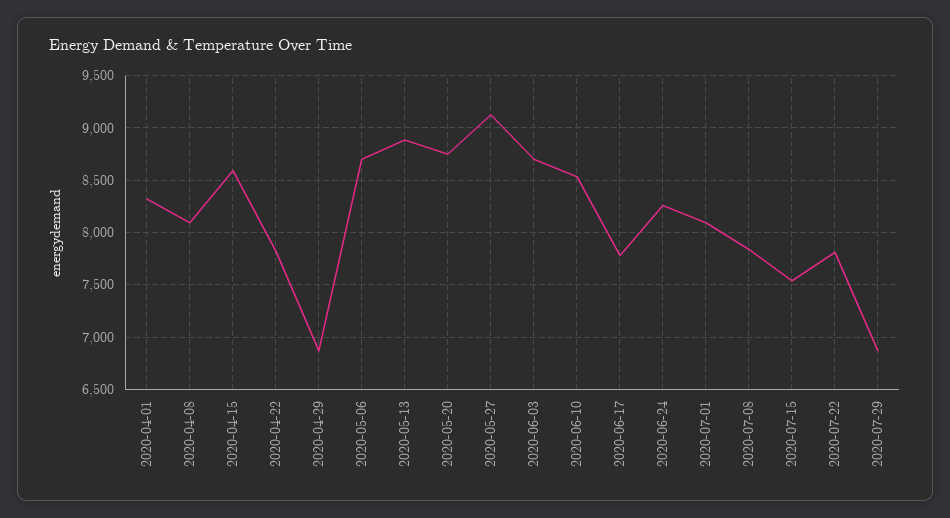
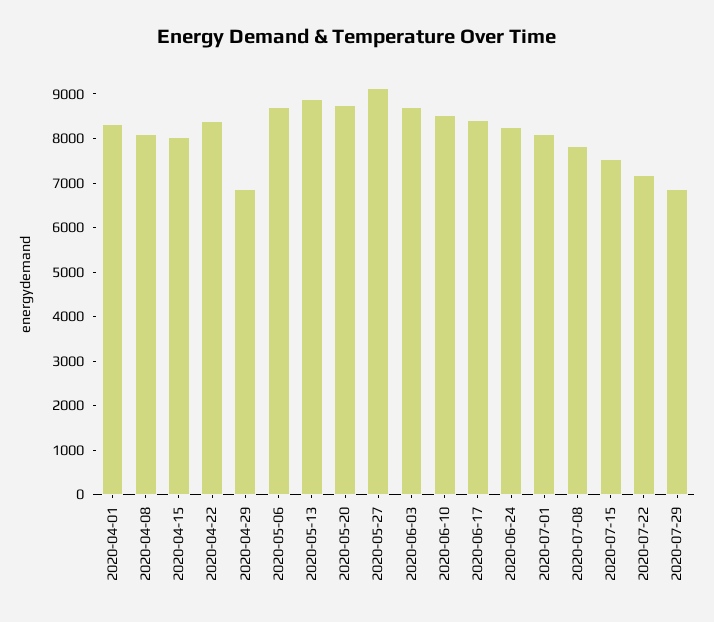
2020-04-15: 8600 -> 8000
2020-04-22: 7800 -> 8400
2020-06-17: 7800 -> 8400
2020-07-22: 7800 -> 7200

